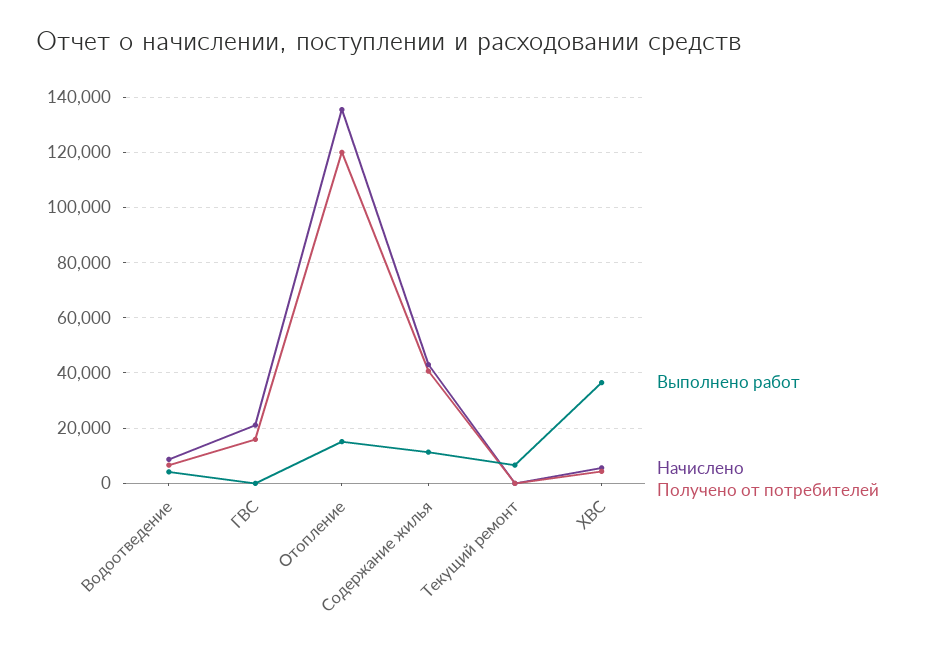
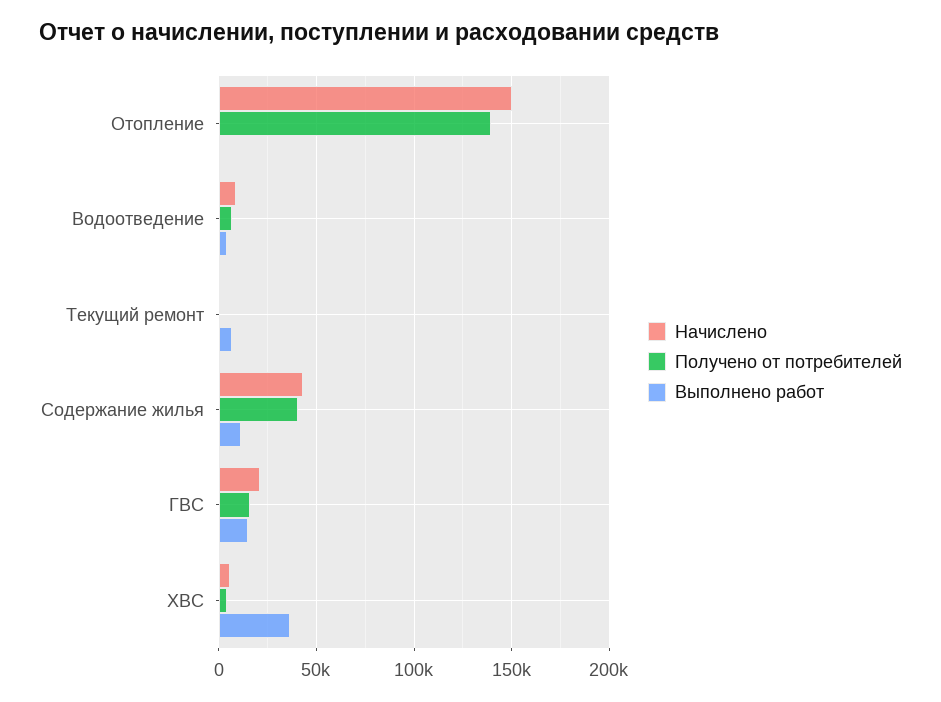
Выполнено работ, ГВС: 0 -> 15000
Выполнено работ, Отопление: 15000 -> 0
Начислено, Отопление: 135000 -> 150000
Получено от потребителей, Отопление: 120000 -> 140000

